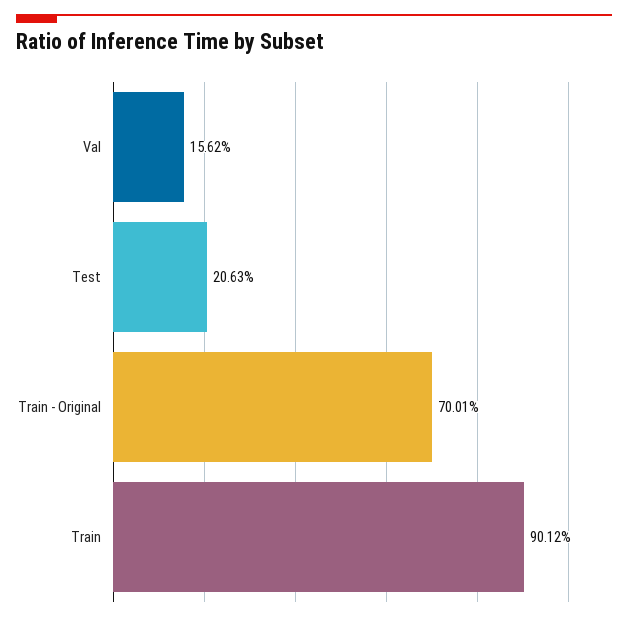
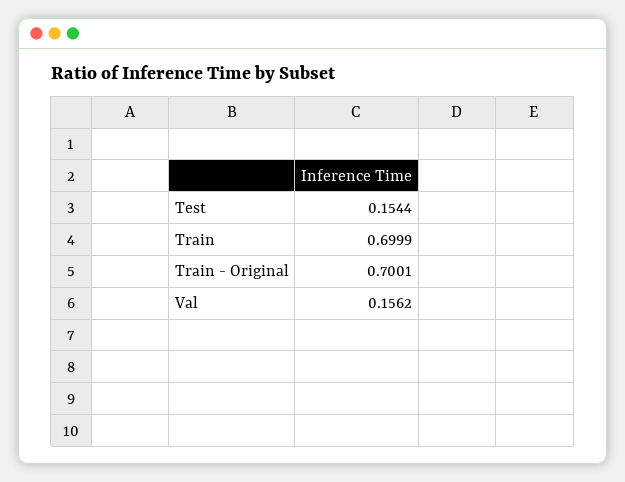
Test: 0.2063 -> 0.1544
Train: 0.9012 -> 0.6999

